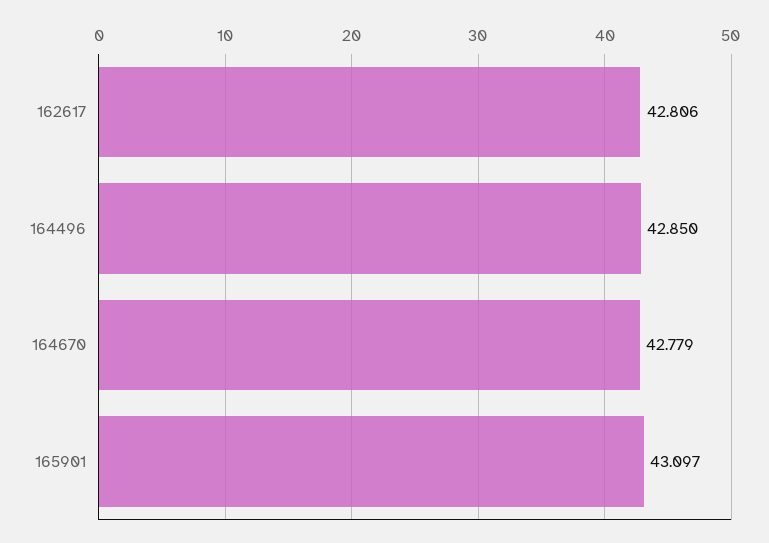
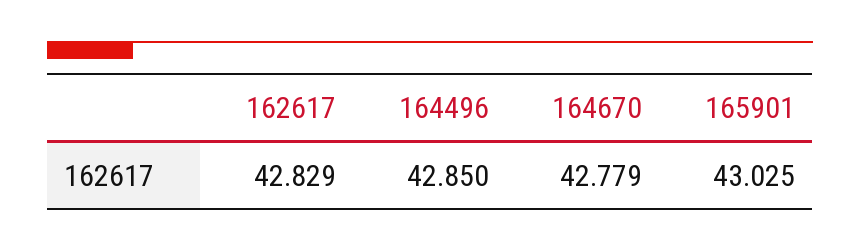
162617: 42.806 -> 42.829
165901: 43.097 -> 43.025

